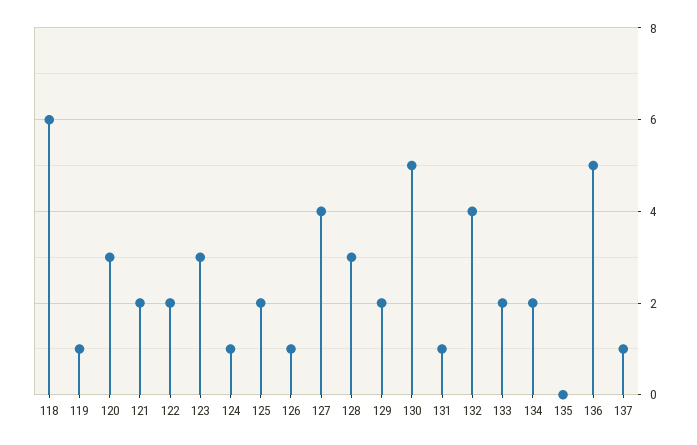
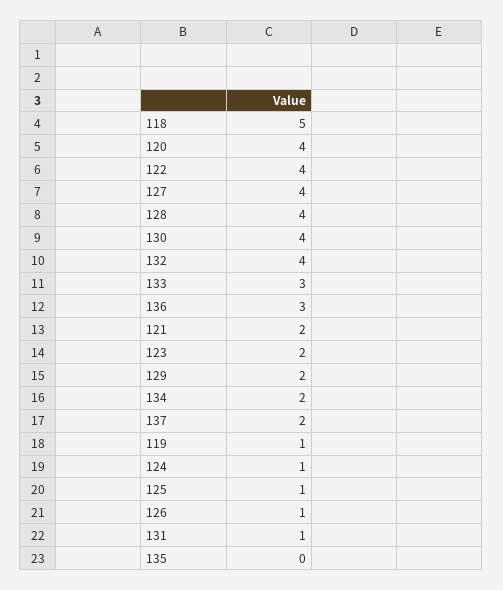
118: 6 -> 5
120: 3 -> 4
122: 2 -> 4
123: 3 -> 2
125: 2 -> 1
128: 3 -> 4
130: 5 -> 4
133: 2 -> 3
136: 5 -> 3
137: 1 -> 2

